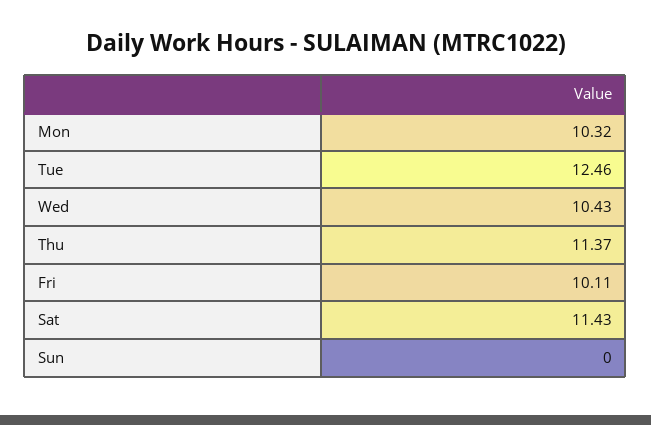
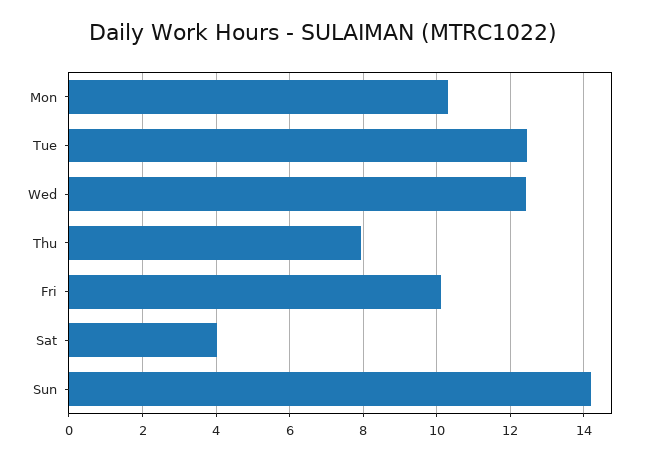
Wed: 10.43 -> 12.4
Thu: 11.37 -> 8
Sat: 11.43 -> 4
Sun: 0 -> 14.2

